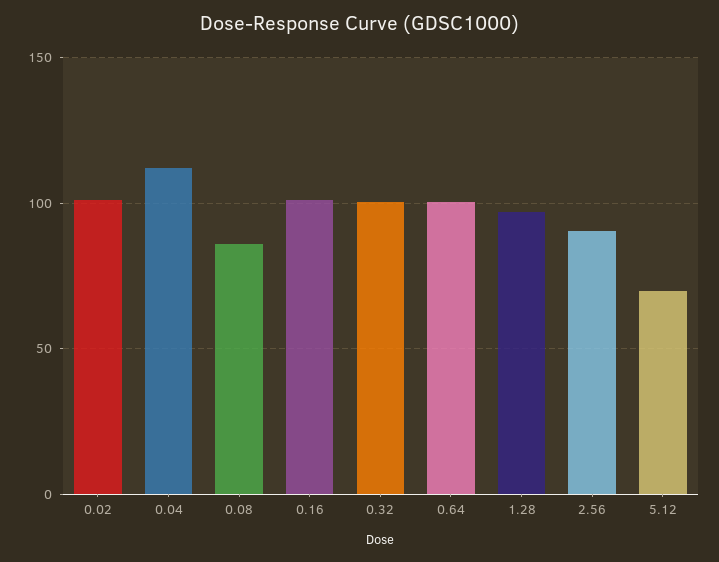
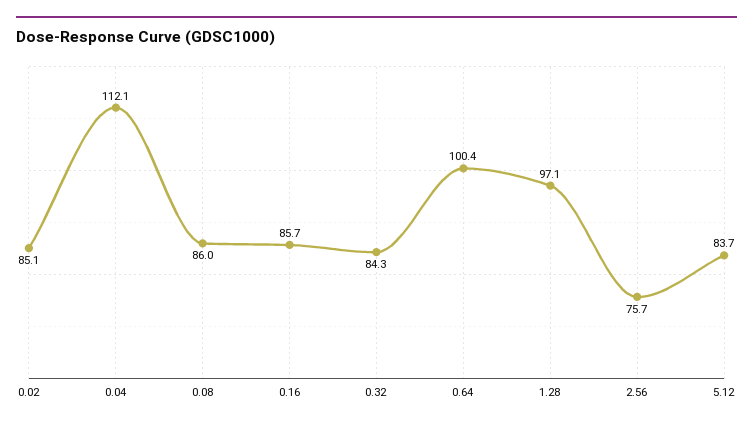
0.02: 100 -> 85.1
0.16: 100 -> 85.7
0.32: 100 -> 84.3
2.56: 90 -> 75.7
5.12: 70 -> 83.7

